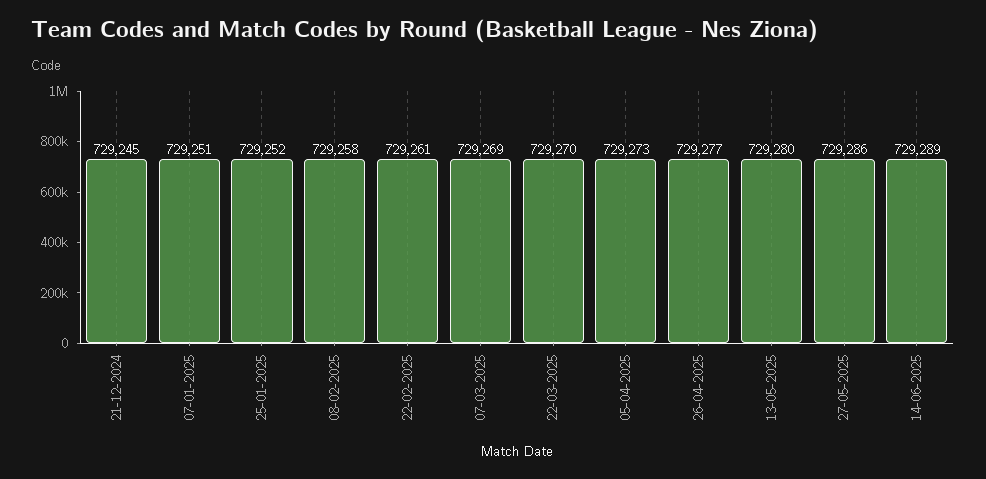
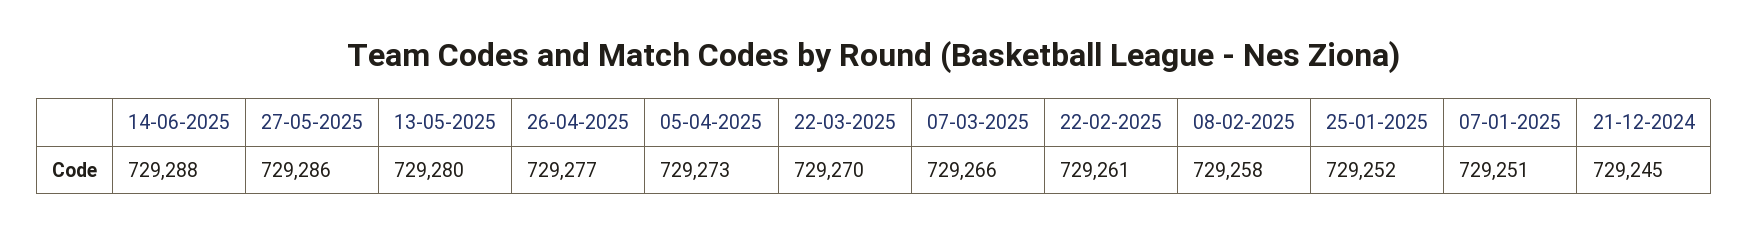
07-03-2025: 729269 -> 729266
14-06-2025: 729289 -> 729288

